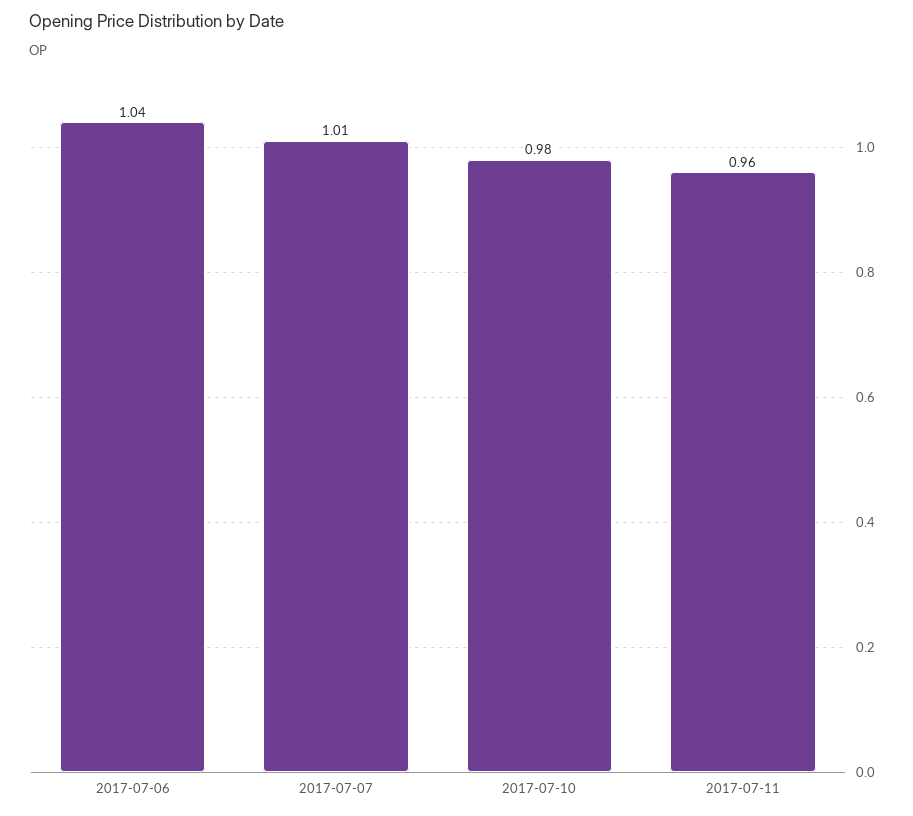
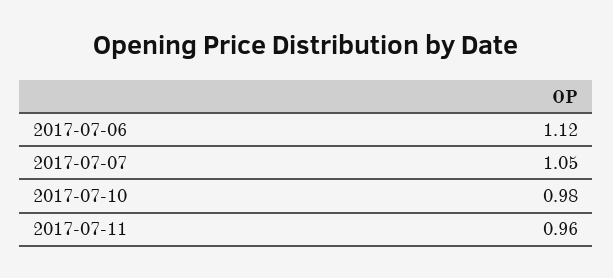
2017-07-06: 1.04 -> 1.12
2017-07-07: 1.01 -> 1.05

